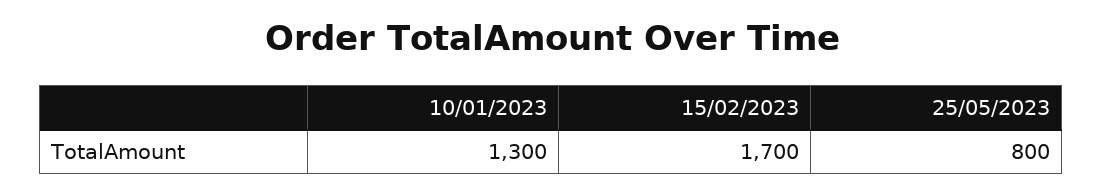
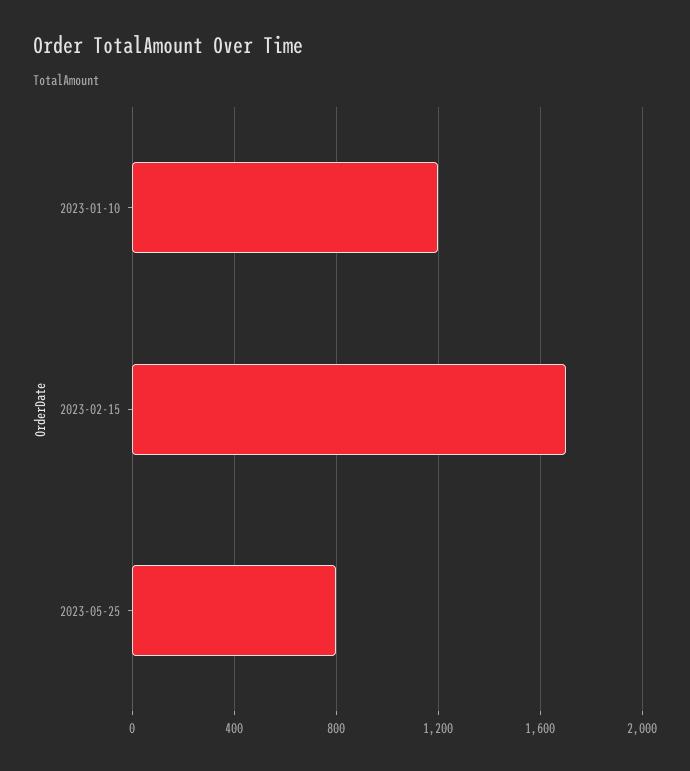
10/01/2023: 1300 -> 1200

